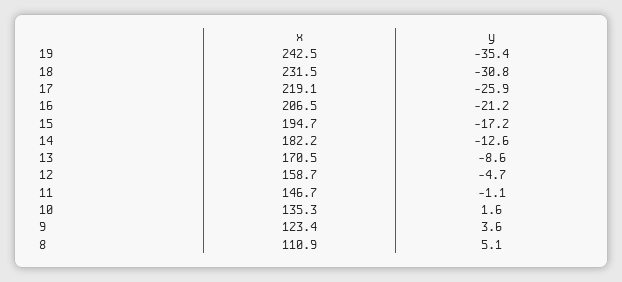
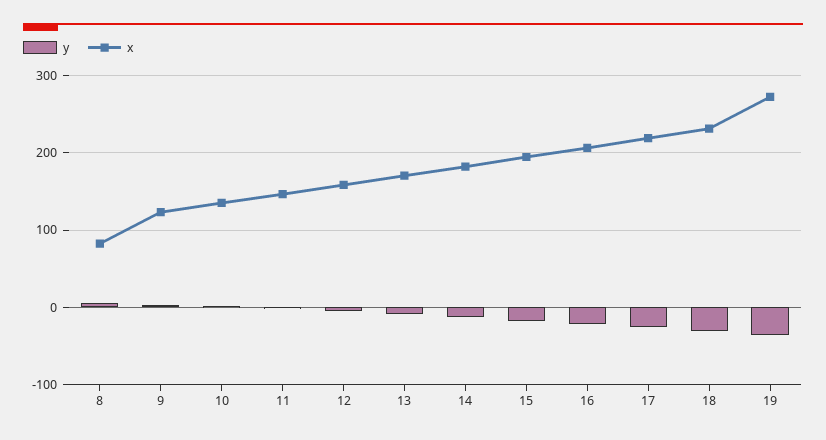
x, 19: 242.5 -> 270
x, 8: 110.9 -> 80

